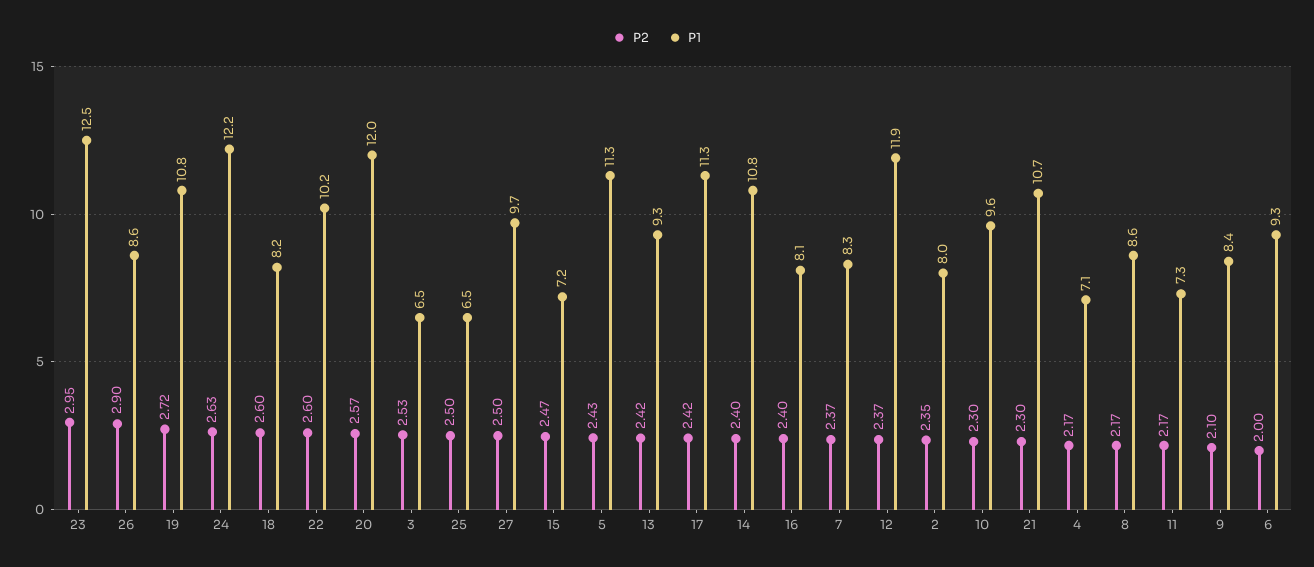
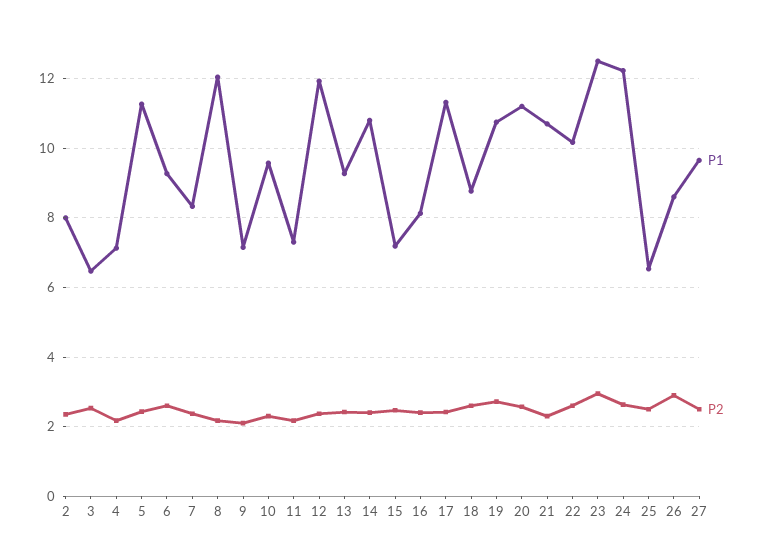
P1, 18: 8.2 -> 8.8
P1, 20: 12 -> 11.2
P1, 8: 8.6 -> 12
P1, 9: 8.4 -> 7.2
P2, 6: 2 -> 2.6

